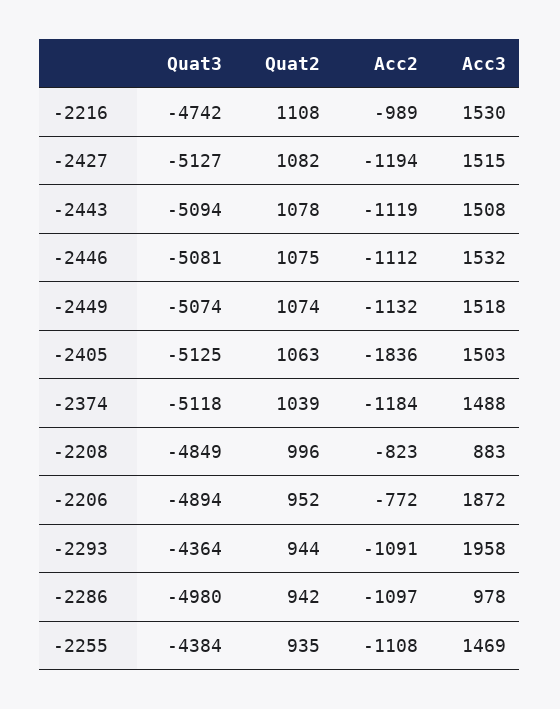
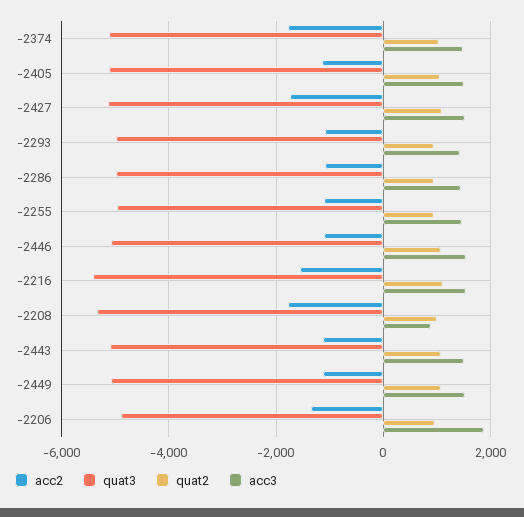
Quat3, -2216: -4742 -> -5400
Acc2, -2216: -989 -> -1600
Acc2, -2427: -1194 -> -1800
Acc2, -2405: -1836 -> -1200
Acc2, -2374: -1184 -> -1800
Quat3, -2208: -4849 -> -5400
Acc2, -2208: -823 -> -1800
Acc2, -2206: -772 -> -1400
Quat3, -2293: -4364 -> -5000
Acc3, -2293: 1958 -> 1400
Acc3, -2286: 978 -> 1400
Quat3, -2255: -4384 -> -5000

